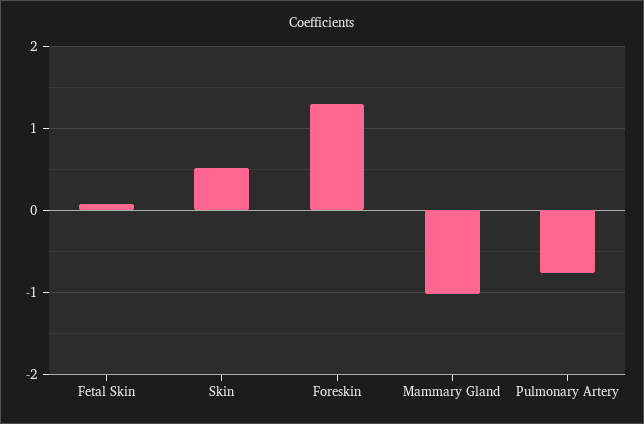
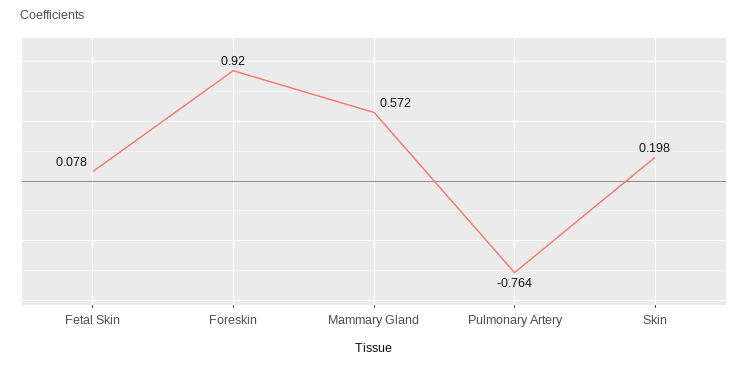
Skin: 0.5 -> 0.198
Foreskin: 1.3 -> 0.92
Mammary Gland: -1 -> 0.572

